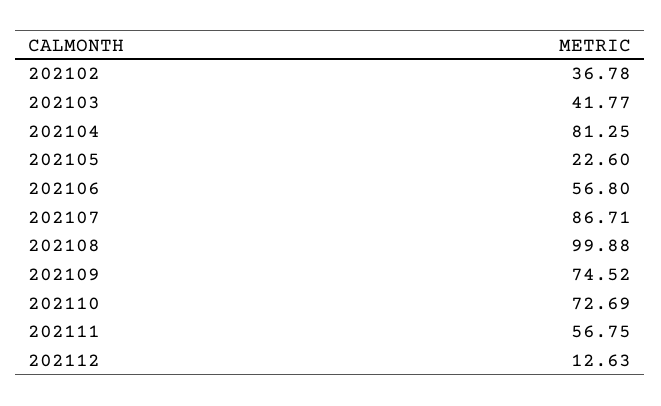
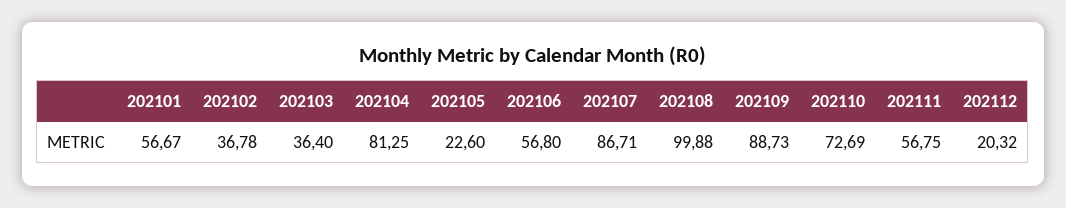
202103: 41.77 -> 36.4
202109: 74.52 -> 88.73
202112: 12.63 -> 20.32
202101: none -> 56.67

